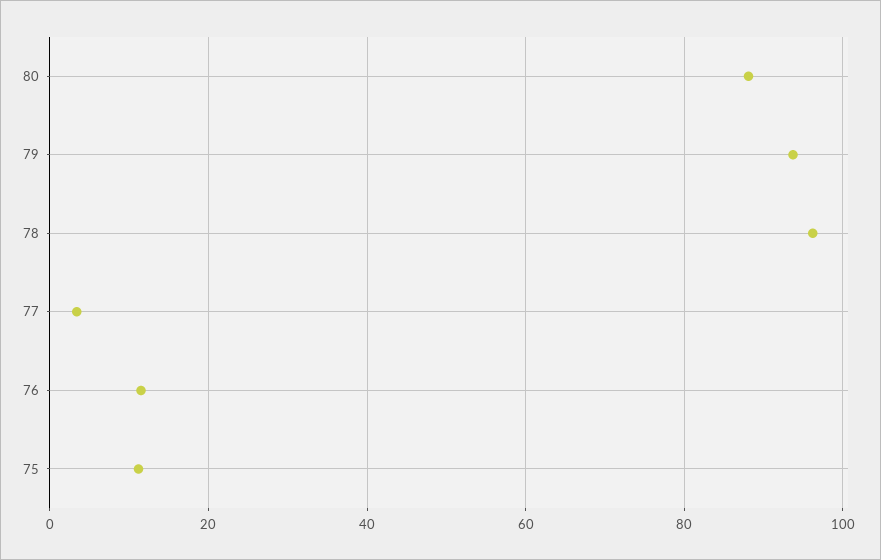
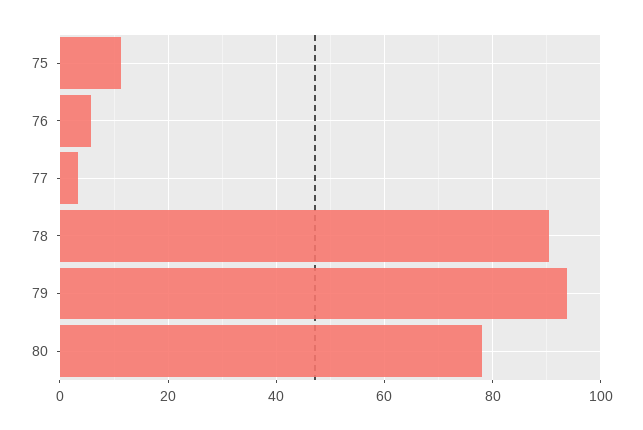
80: 88 -> 78
78: 96 -> 90
76: 12 -> 6

